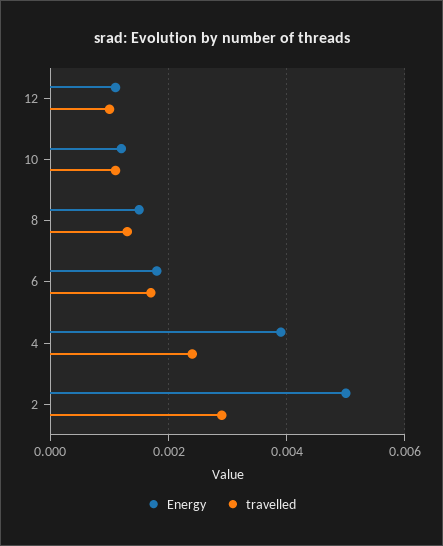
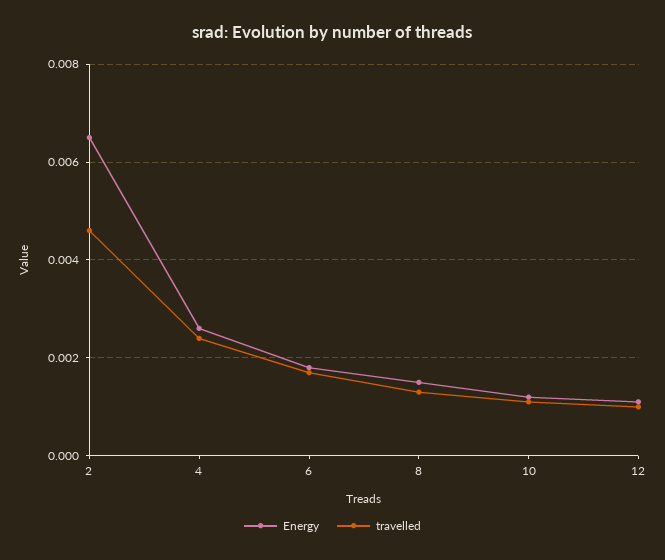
Energy, 4: 0.004 -> 0.0025
Energy, 2: 0.005 -> 0.0065
travelled, 2: 0.003 -> 0.0045

